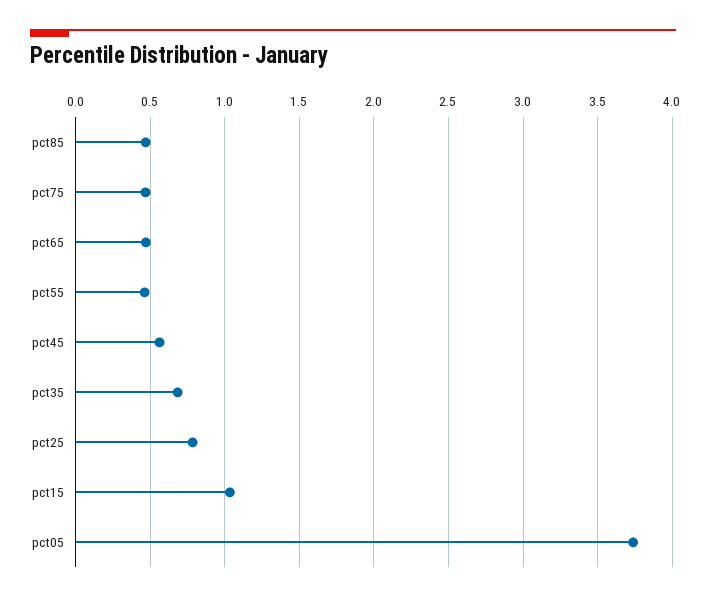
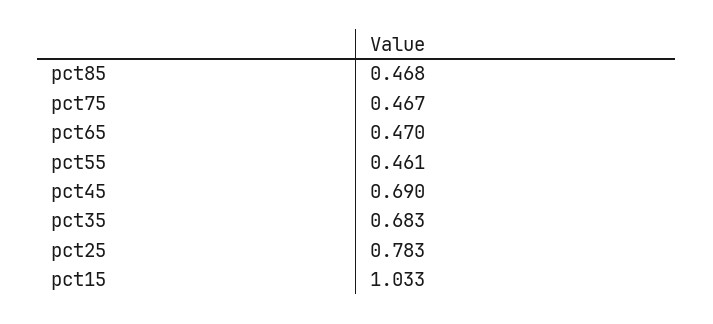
pct45: 0.55 -> 0.69
pct05: 3.75 -> none

